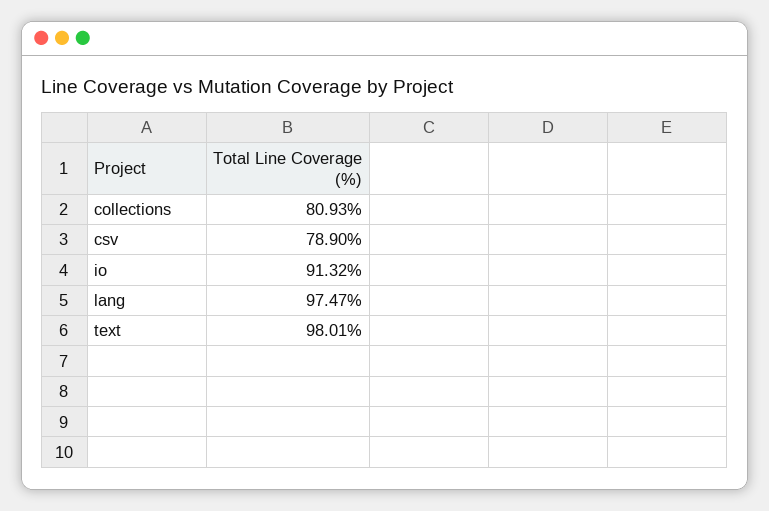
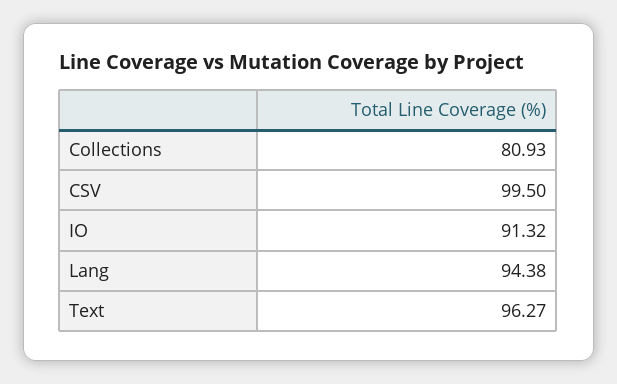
csv: 78.9 -> 99.5
lang: 97.47 -> 94.38
text: 98.01 -> 96.27

